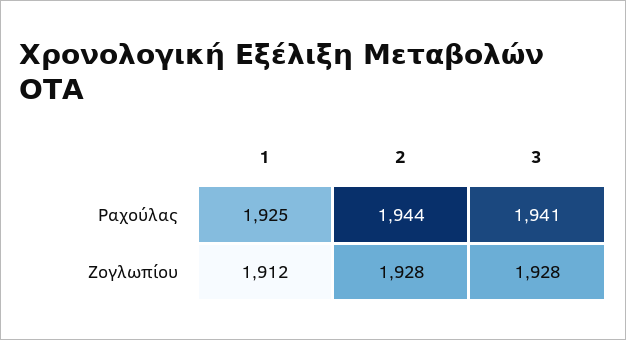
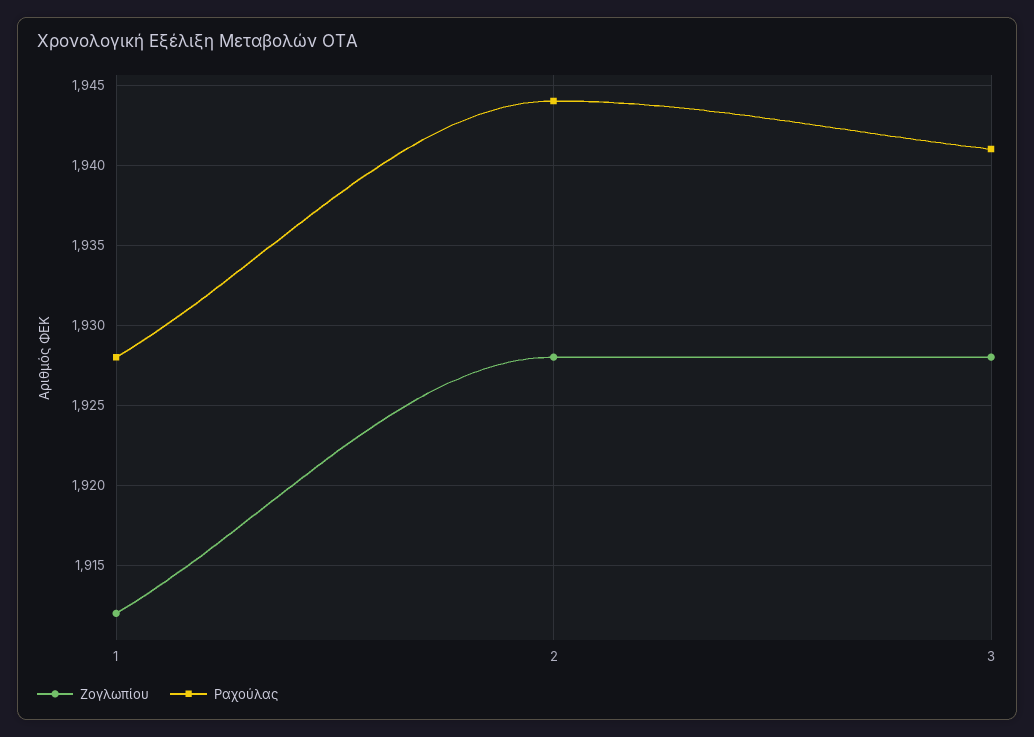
Ραχούλας, 1: 1925 -> 1928

